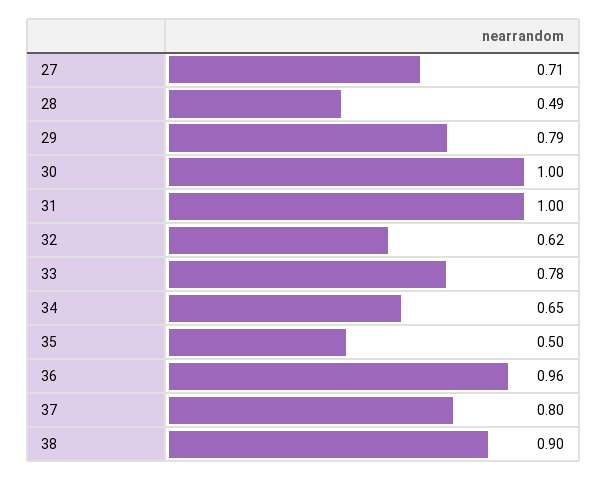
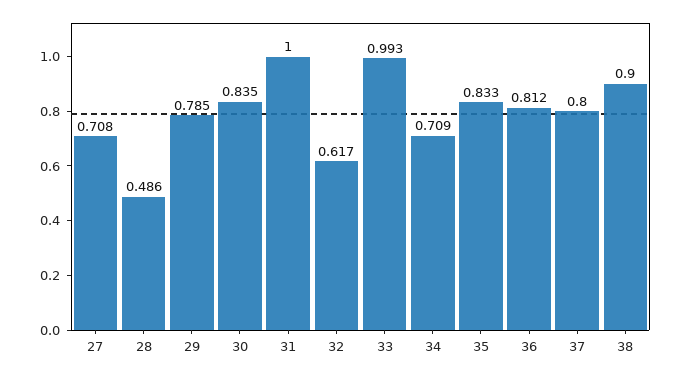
30: 1 -> 0.835
33: 0.78 -> 0.993
34: 0.65 -> 0.709
35: 0.5 -> 0.833
36: 0.96 -> 0.812

